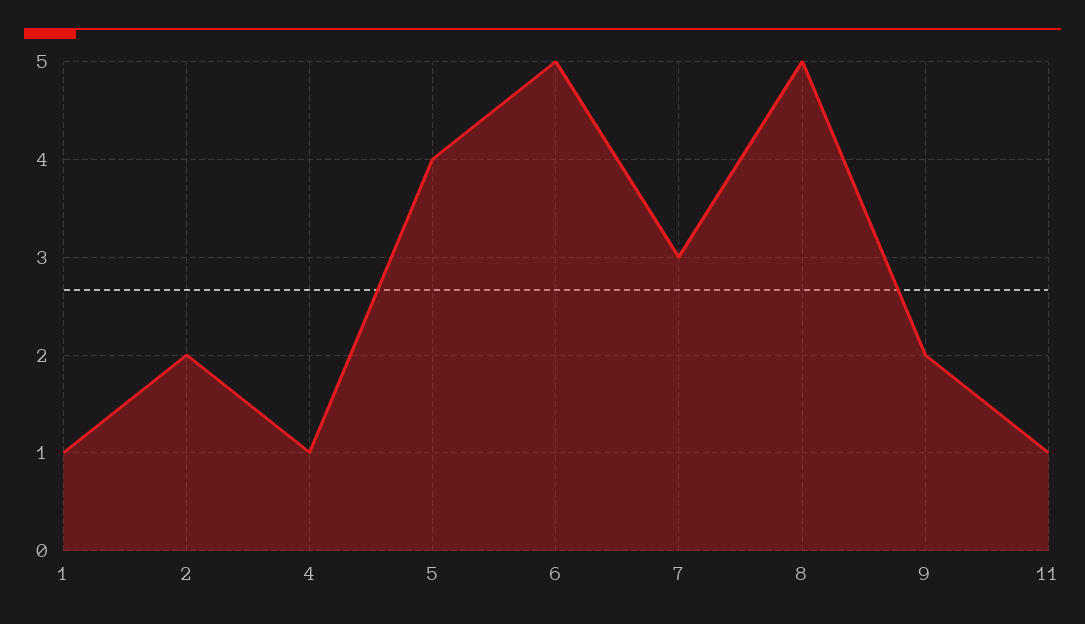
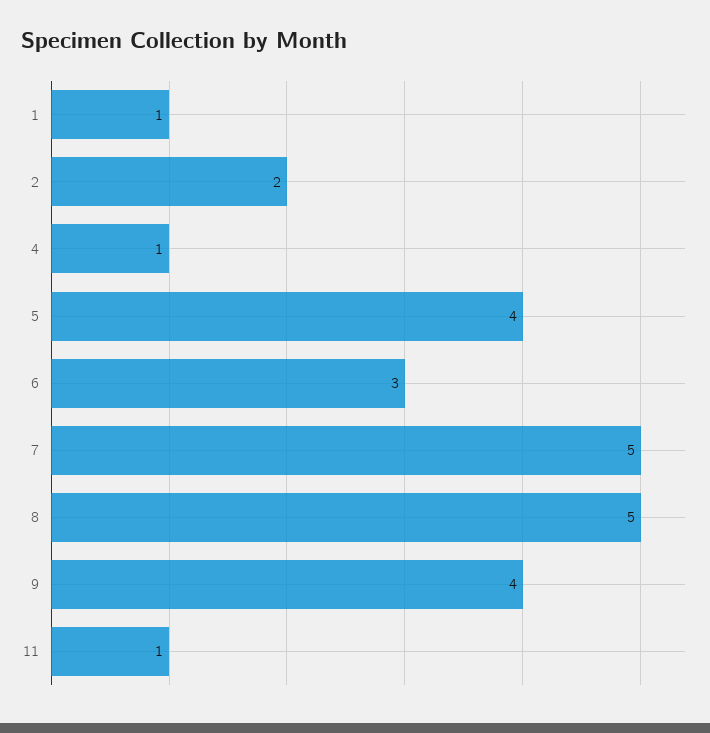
6: 5 -> 3
7: 3 -> 5
9: 2 -> 4

